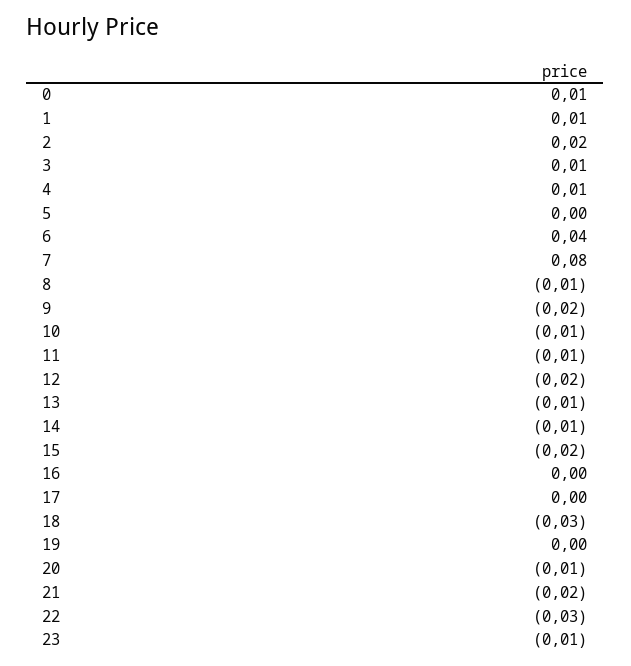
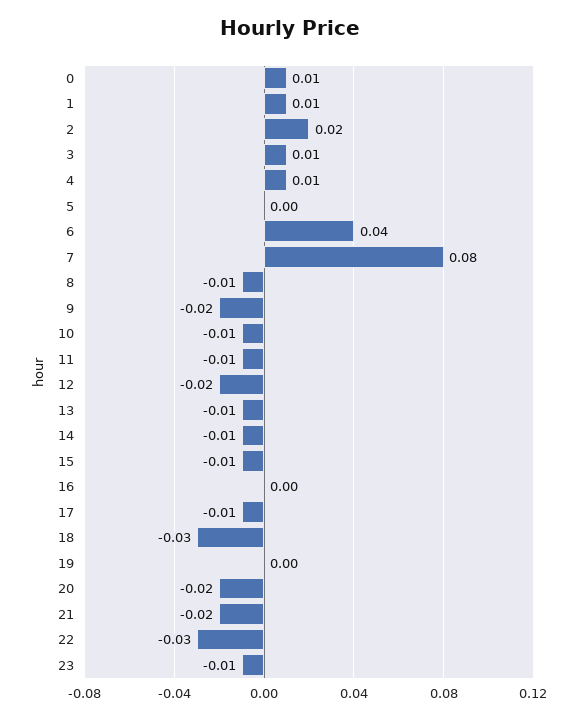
15: -0.02 -> -0.01
17: 0 -> -0.01
20: -0.01 -> -0.02

